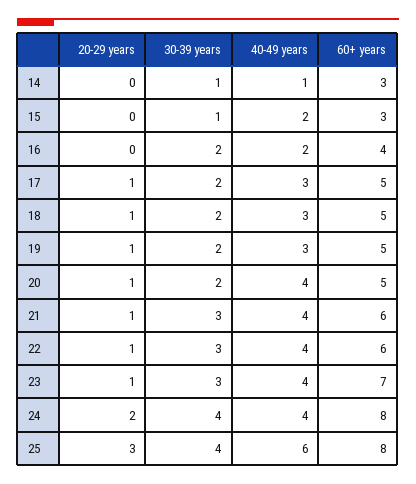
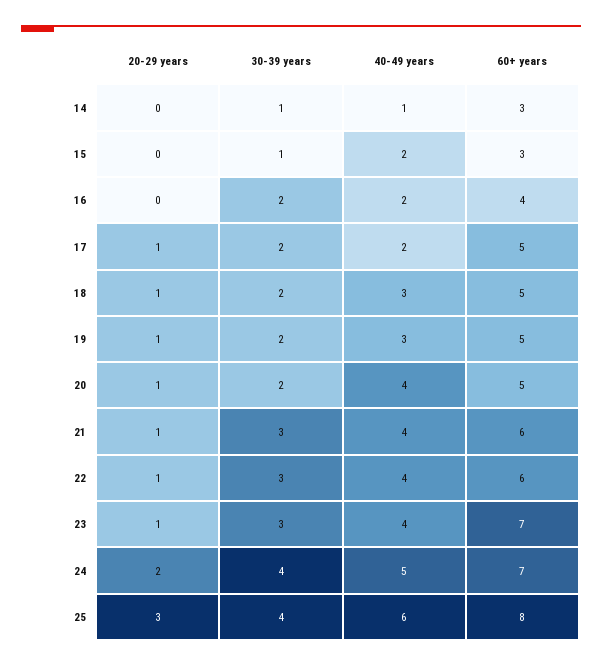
40-49 years, 17: 3 -> 2
40-49 years, 24: 4 -> 5
60+ years, 24: 8 -> 7

